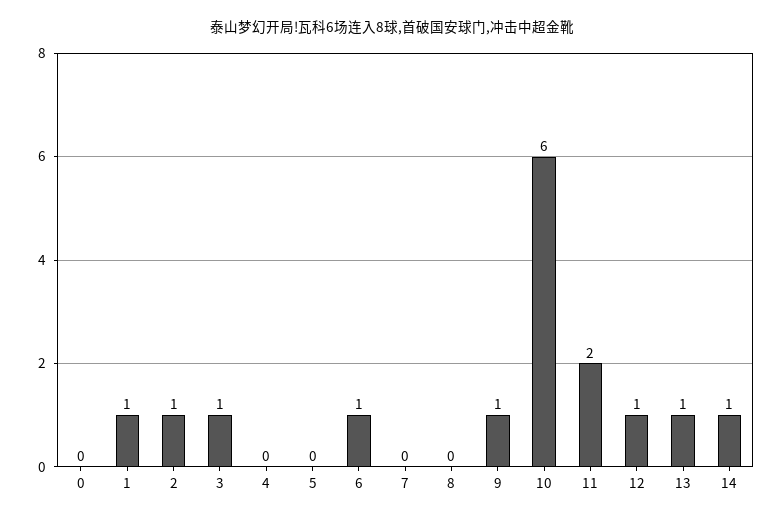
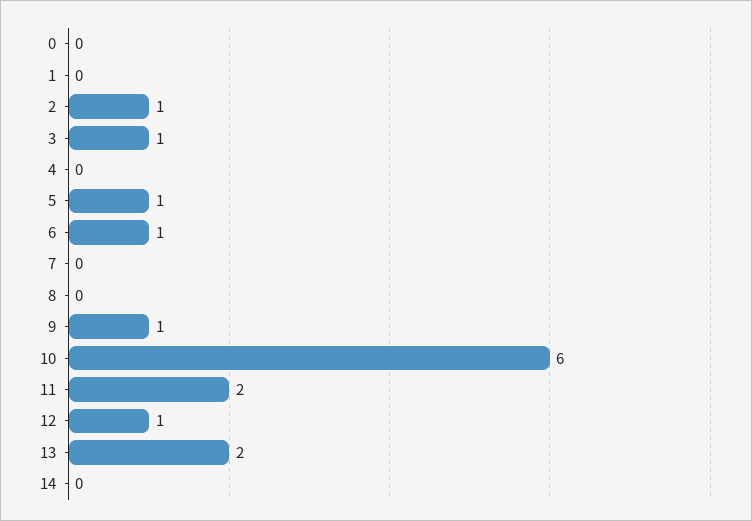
1: 1 -> 0
5: 0 -> 1
13: 1 -> 2
14: 1 -> 0

